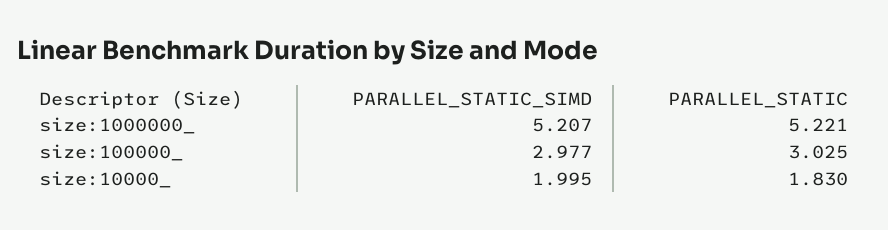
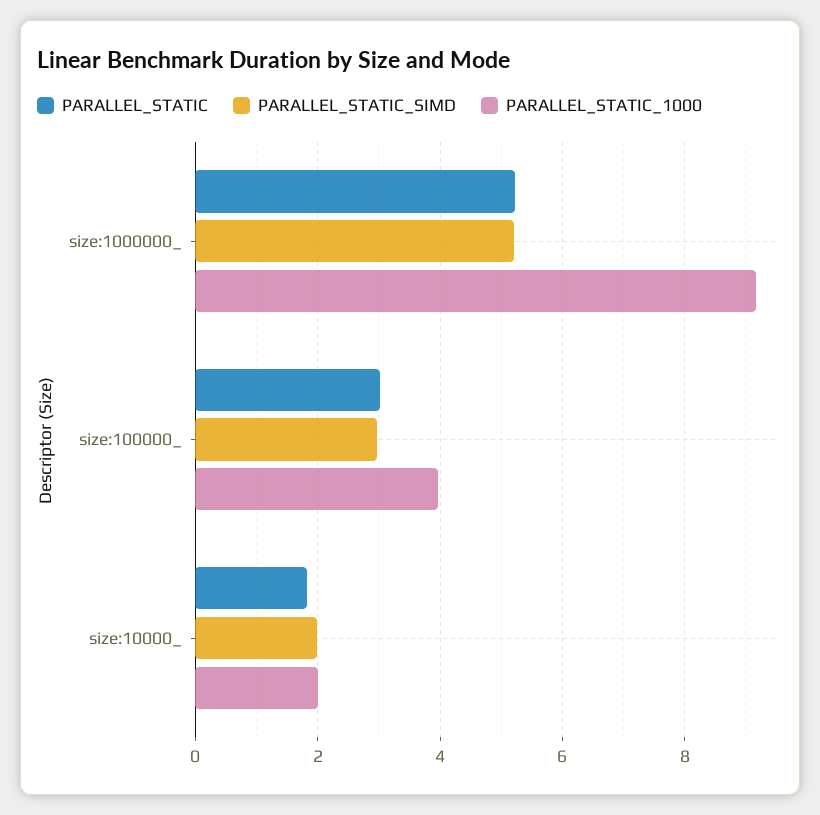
PARALLEL_STATIC_1000, size:1000000_: none -> 9.2
PARALLEL_STATIC_1000, size:100000_: none -> 4
PARALLEL_STATIC_1000, size:10000_: none -> 2

